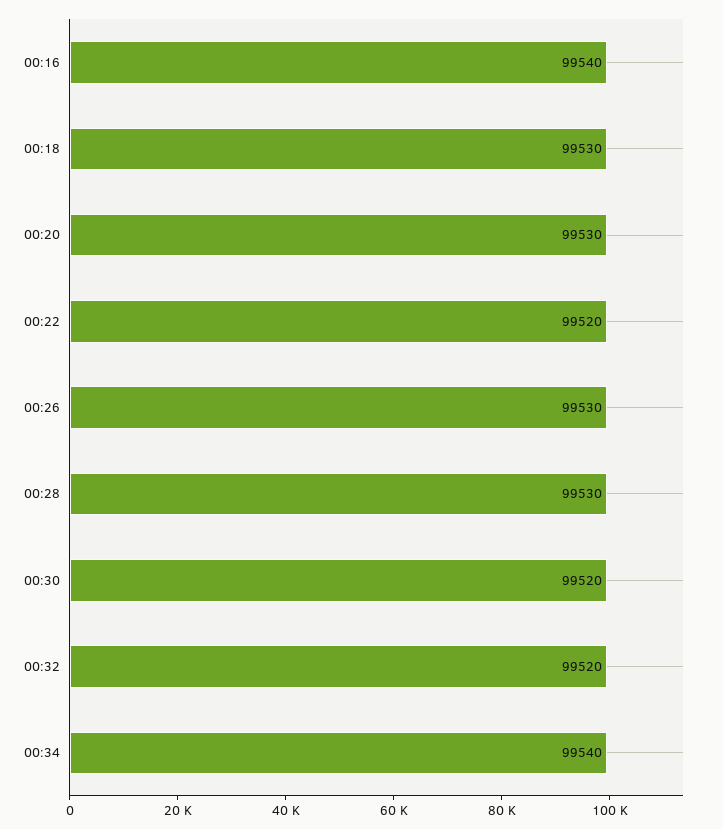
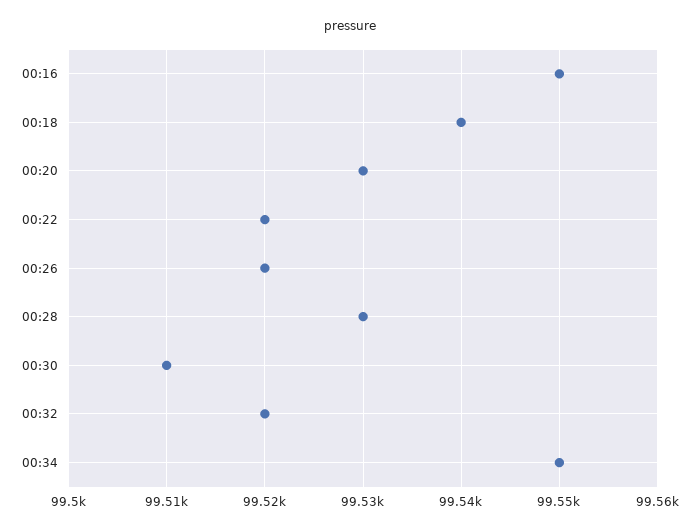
00:16: 99540 -> 99550
00:18: 99530 -> 99540
00:26: 99530 -> 99520
00:30: 99520 -> 99510
00:34: 99540 -> 99550

